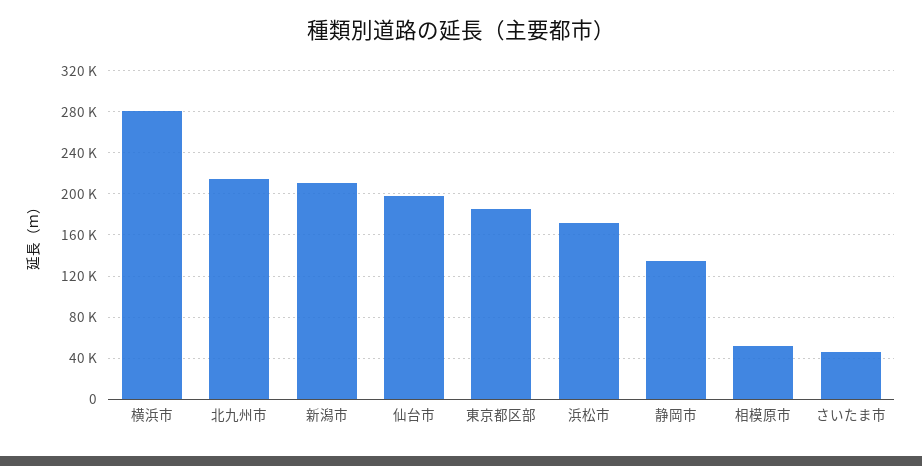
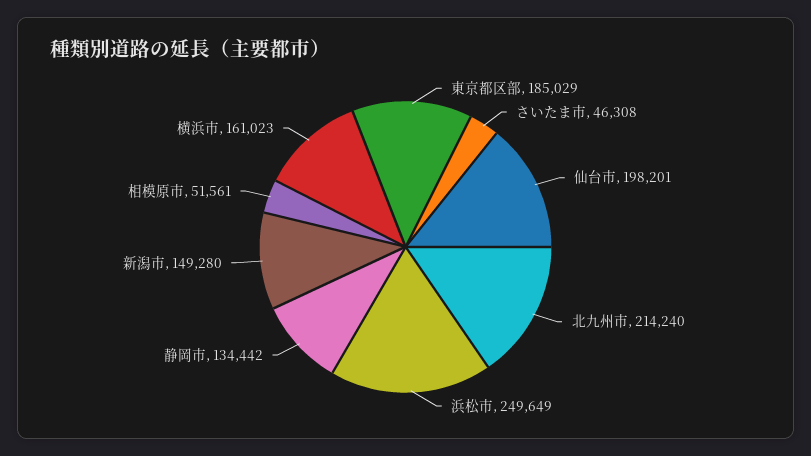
横浜市: 280000 -> 161023
新潟市: 210000 -> 149280
浜松市: 170000 -> 249649

